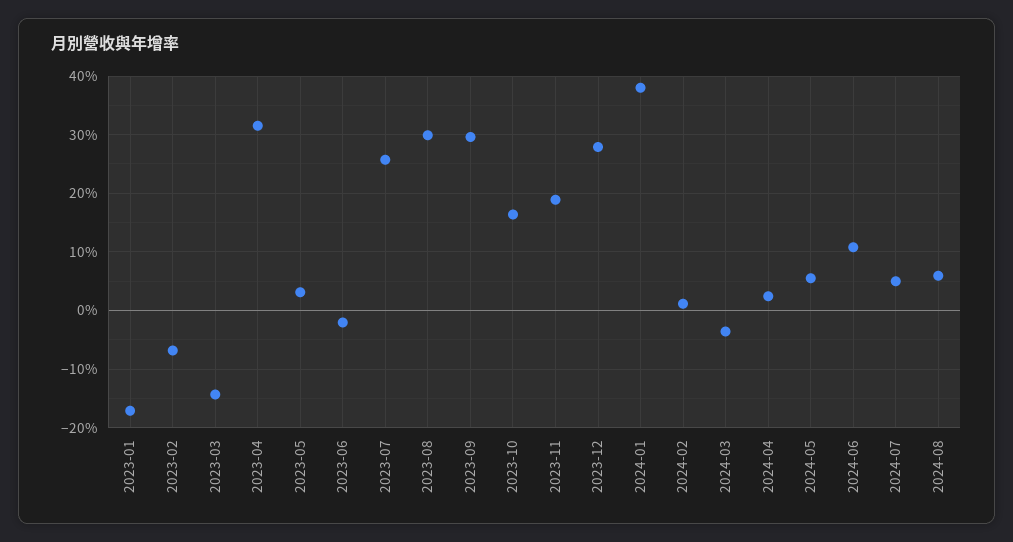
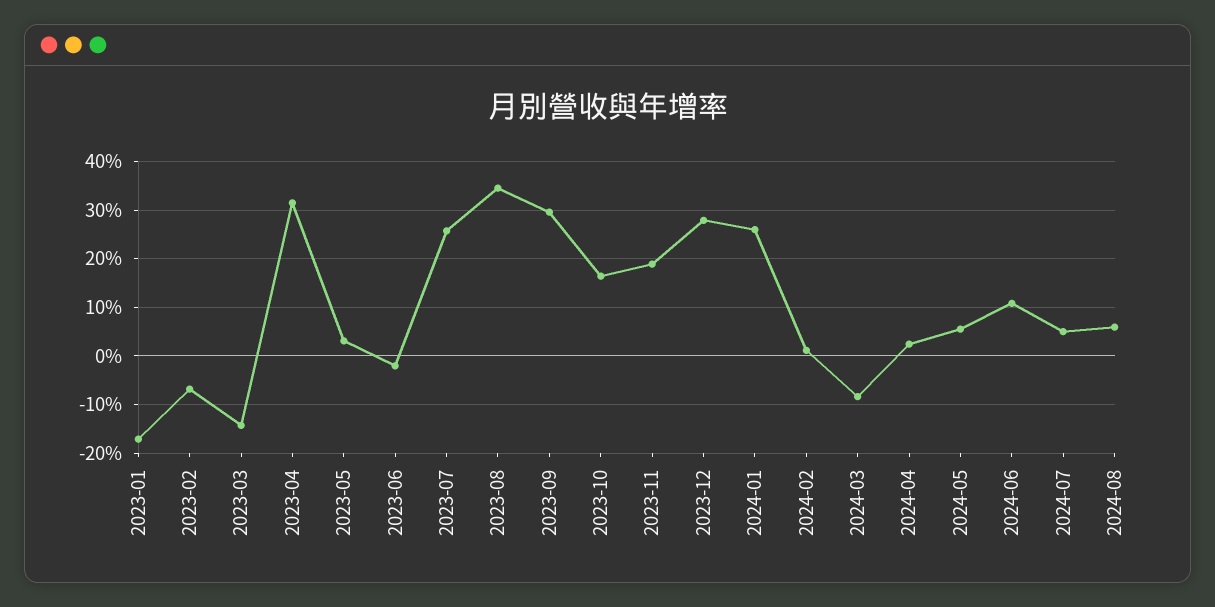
2023-08: 30 -> 34
2024-01: 38 -> 26
2024-03: -4 -> -8

